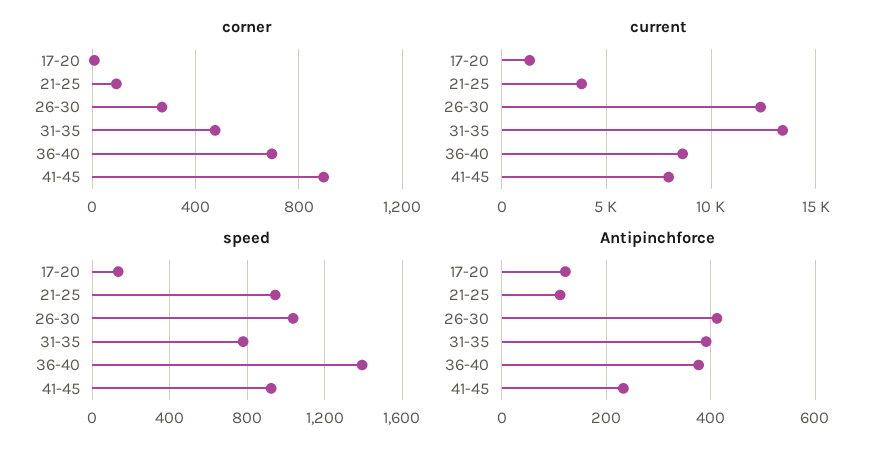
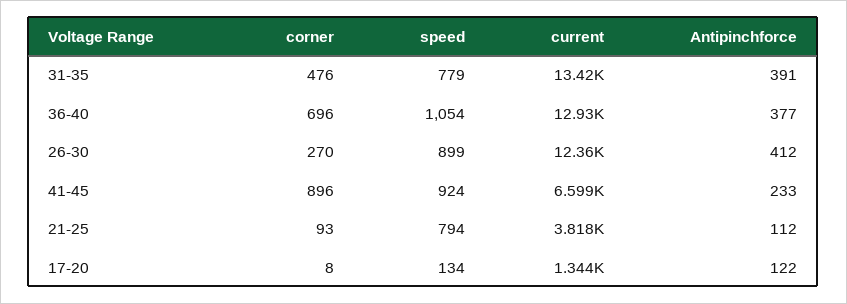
current, 36-40: 8500 -> 12930
current, 41-45: 8000 -> 6599
speed, 21-25: 950 -> 794
speed, 26-30: 1050 -> 899
speed, 36-40: 1400 -> 1054

